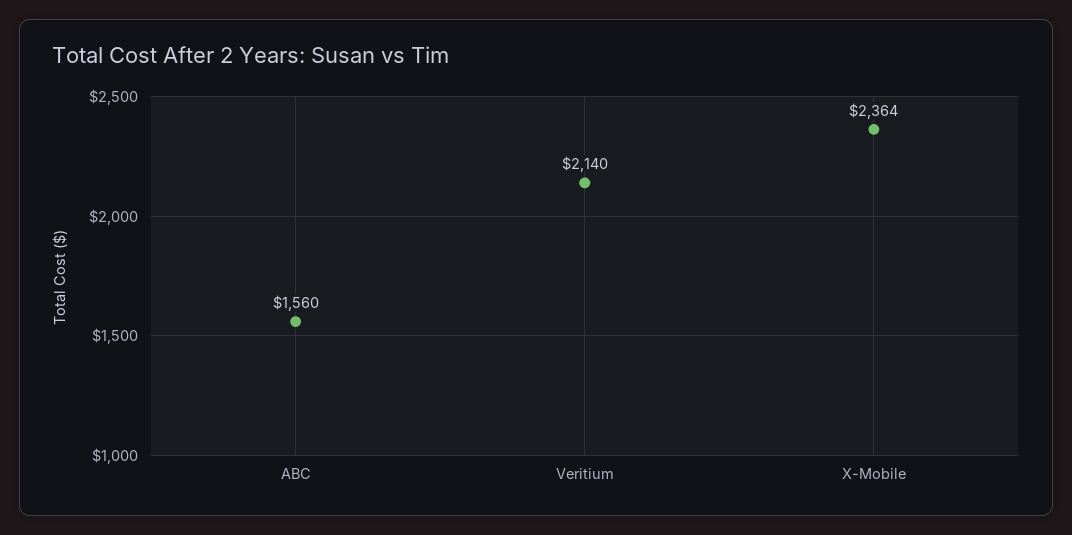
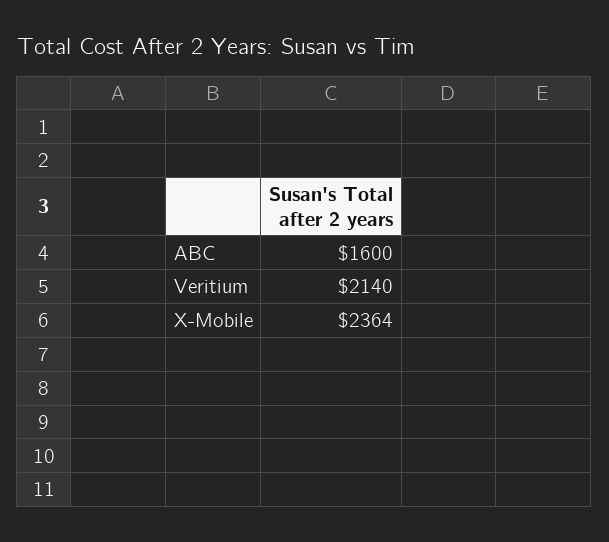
ABC: 1560 -> 1600

